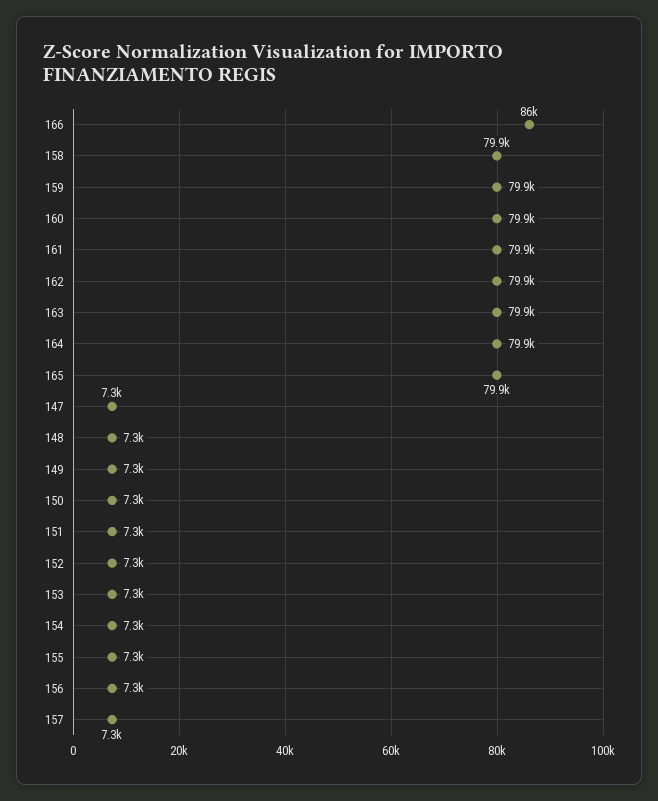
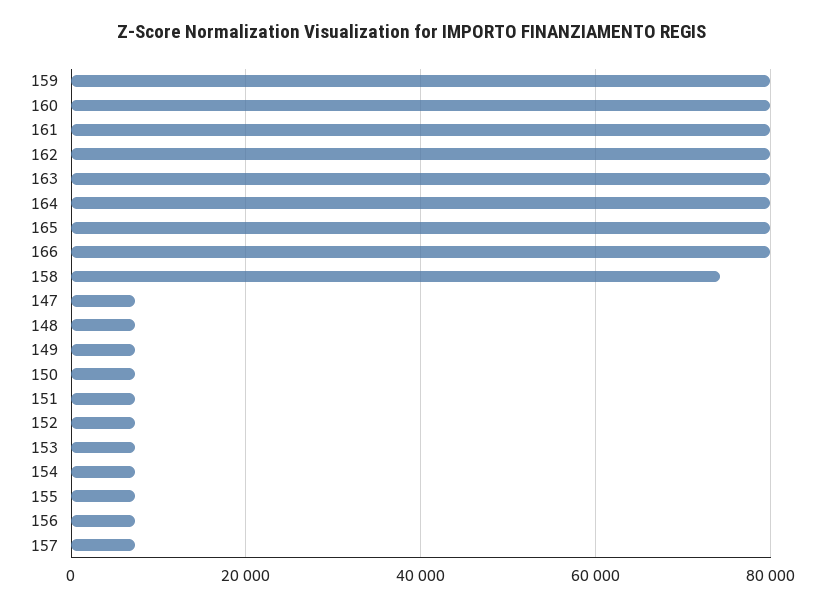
166: 86000 -> 80000
158: 79900 -> 74000

